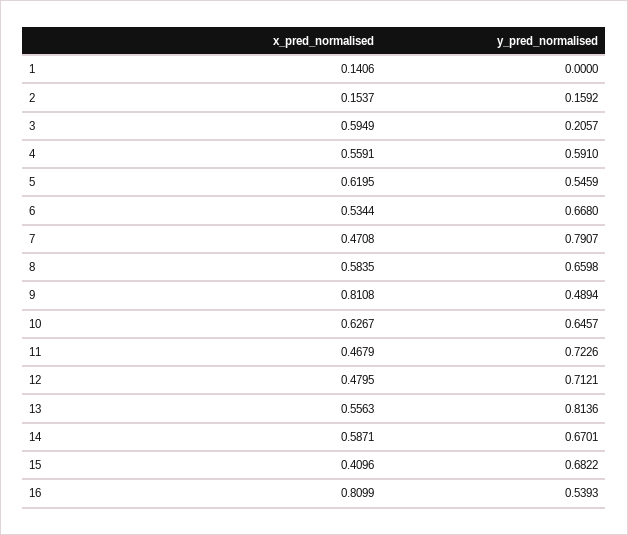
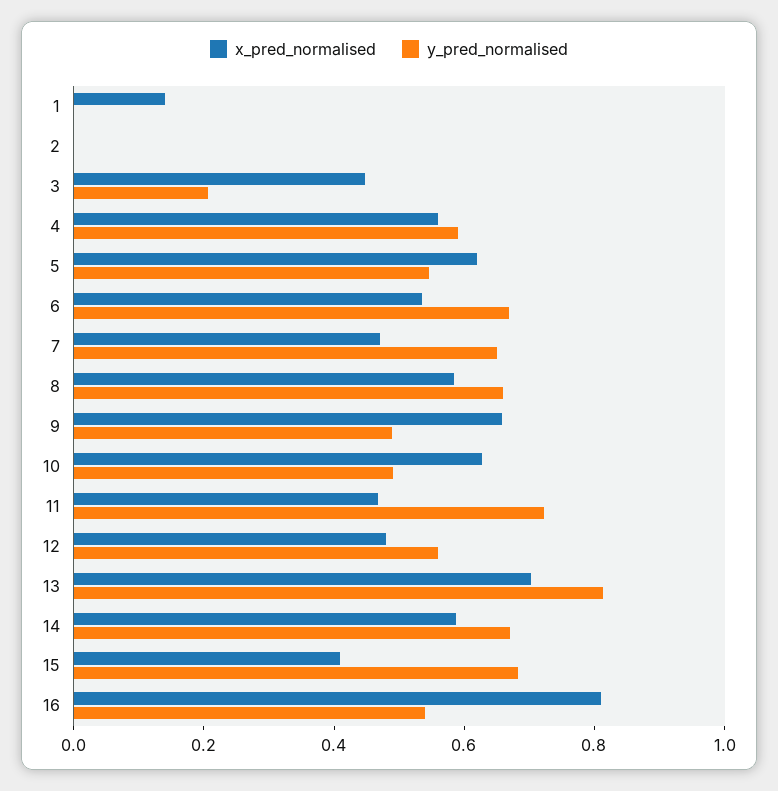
x_pred_normalised, 2: 0.1537 -> 0
y_pred_normalised, 2: 0.1592 -> 0
x_pred_normalised, 3: 0.5949 -> 0.45
y_pred_normalised, 7: 0.7907 -> 0.65
x_pred_normalised, 9: 0.8108 -> 0.65
y_pred_normalised, 10: 0.6457 -> 0.5
y_pred_normalised, 12: 0.7121 -> 0.55
x_pred_normalised, 13: 0.5563 -> 0.7

